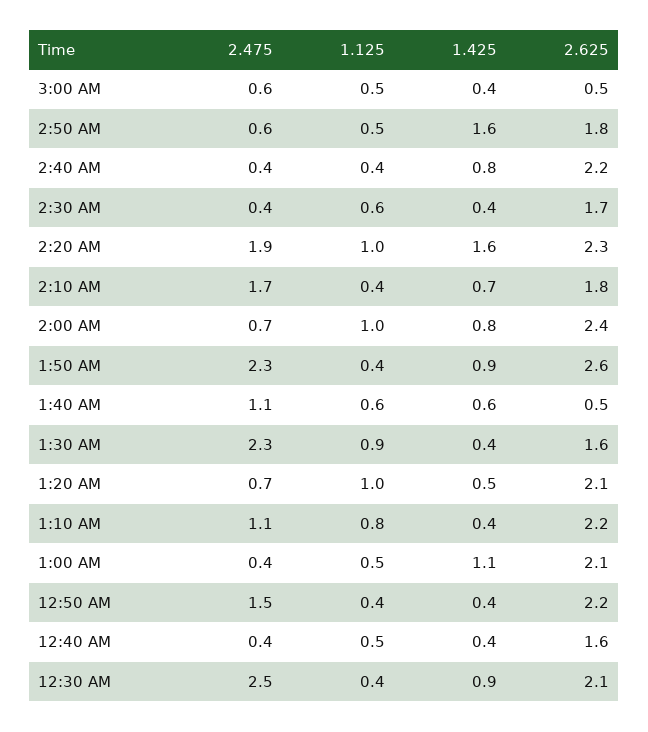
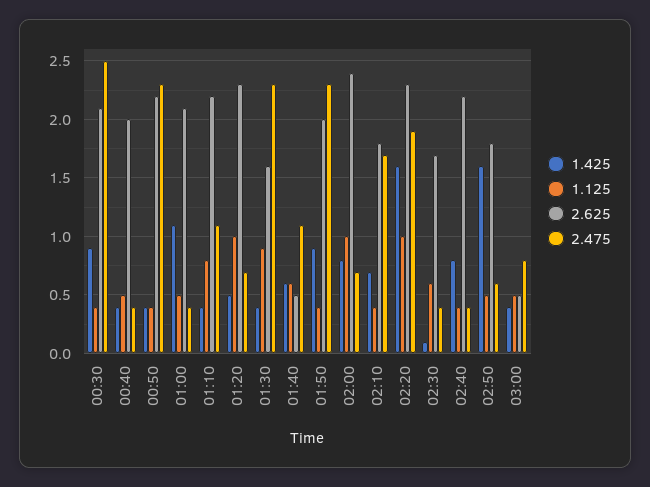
2.475, 3:00 AM: 0.6 -> 0.8
1.425, 2:30 AM: 0.4 -> 0.1
2.625, 1:50 AM: 2.6 -> 2
2.625, 1:20 AM: 2.1 -> 2.3
2.475, 12:50 AM: 1.5 -> 2.3
2.625, 12:40 AM: 1.6 -> 2

